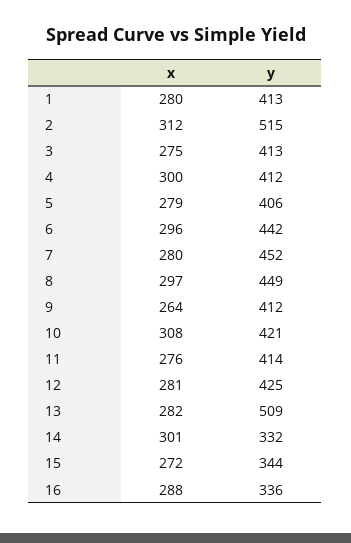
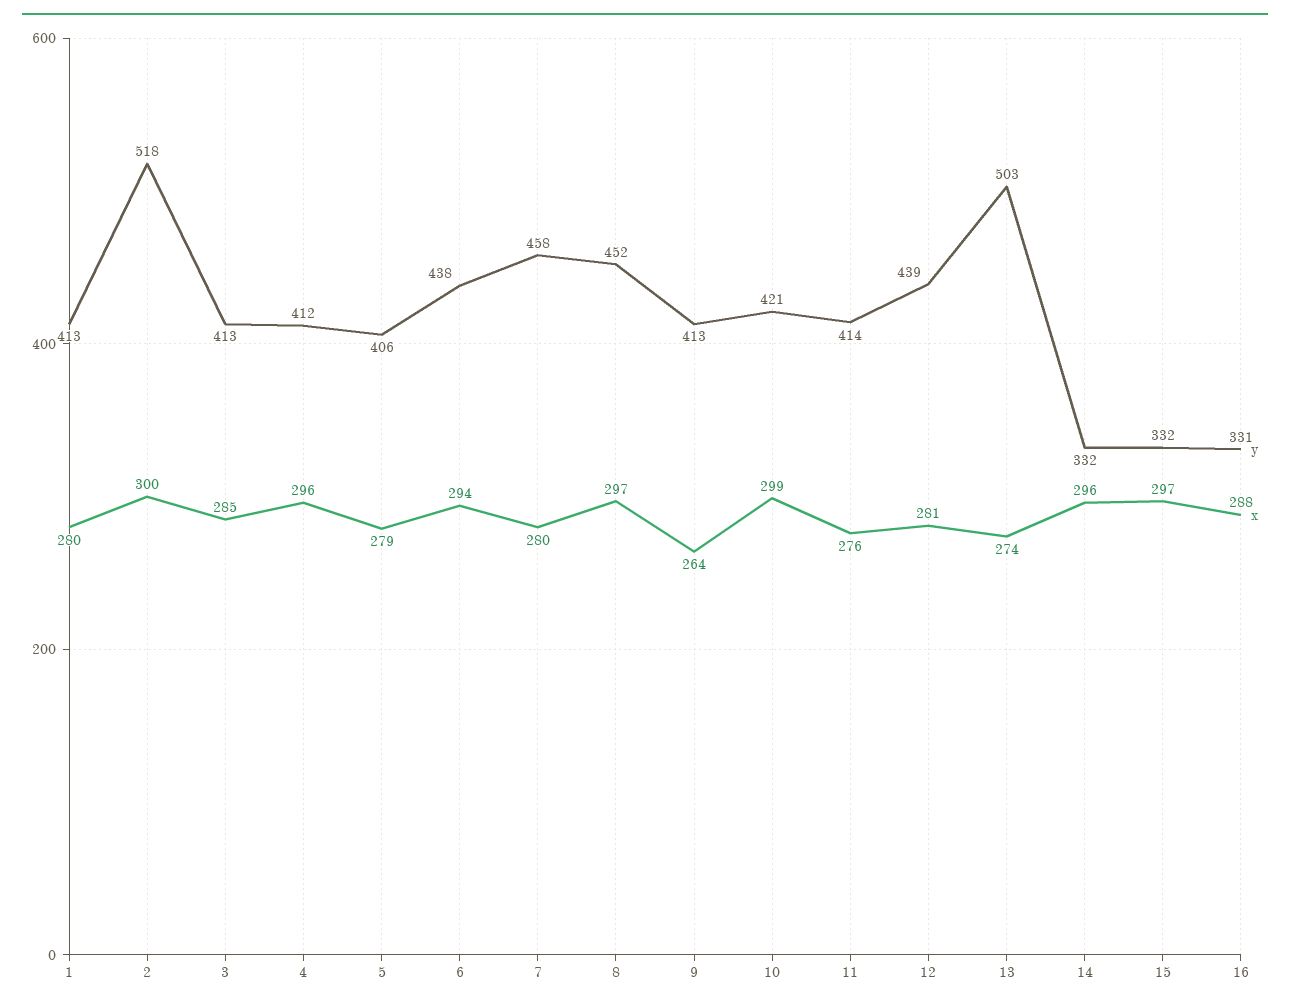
x, 2: 312 -> 300
y, 2: 515 -> 518
x, 3: 275 -> 285
x, 4: 300 -> 296
x, 6: 296 -> 294
y, 6: 442 -> 438
y, 7: 452 -> 458
y, 8: 449 -> 452
y, 9: 412 -> 413
x, 10: 308 -> 299
y, 12: 425 -> 439
x, 13: 282 -> 274
y, 13: 509 -> 503
x, 14: 301 -> 296
x, 15: 272 -> 297
y, 15: 344 -> 332
y, 16: 336 -> 331

